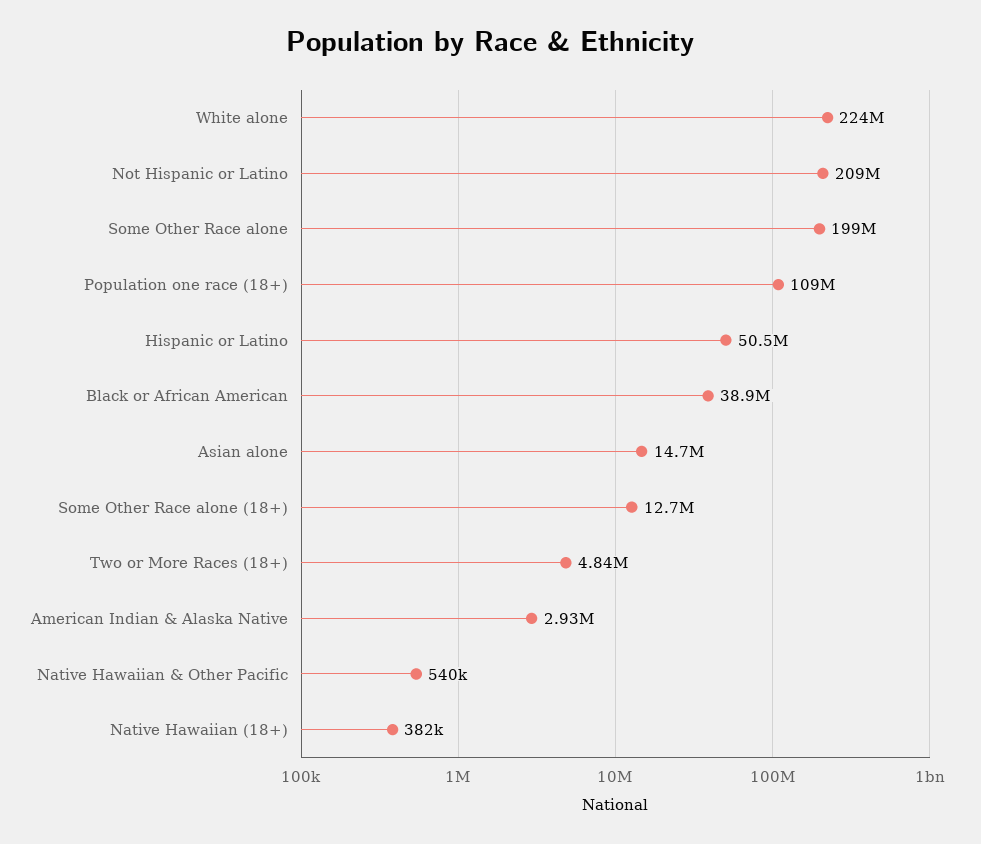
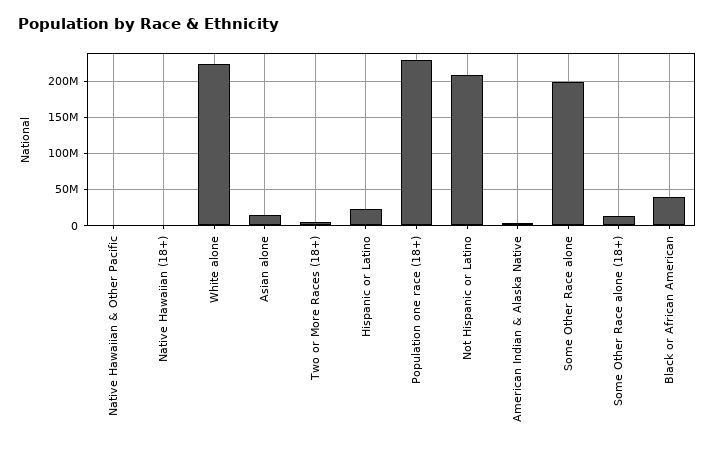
Population one race (18+): 109000000 -> 230000000
Hispanic or Latino: 50500000 -> 20000000

